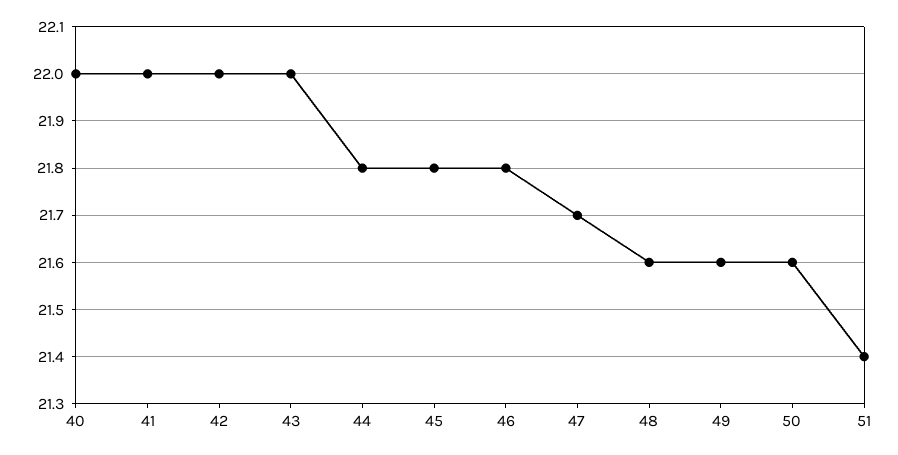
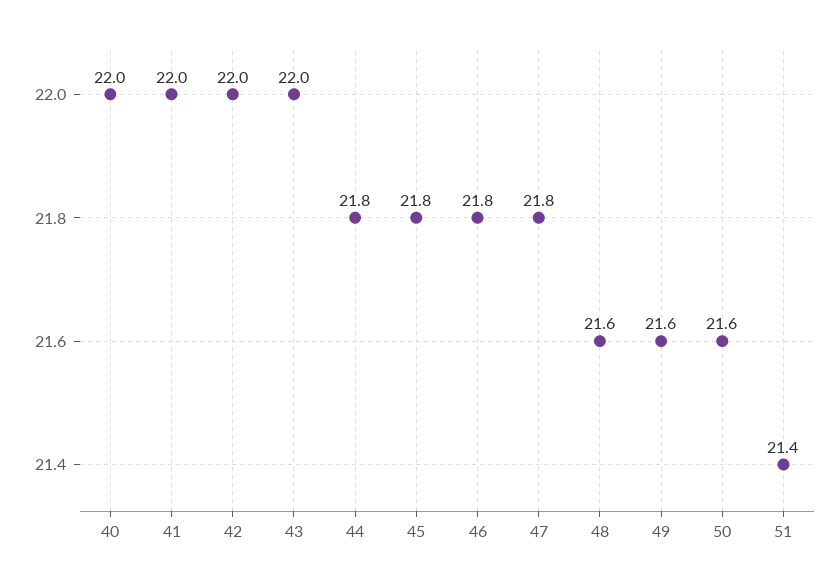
47: 21.7 -> 21.8

